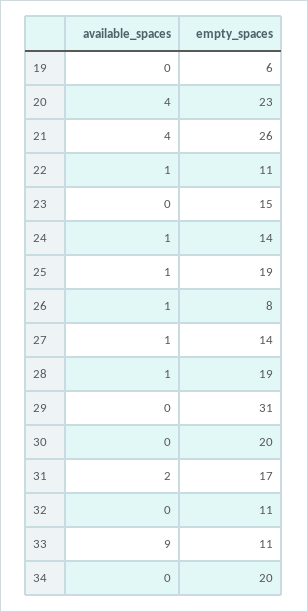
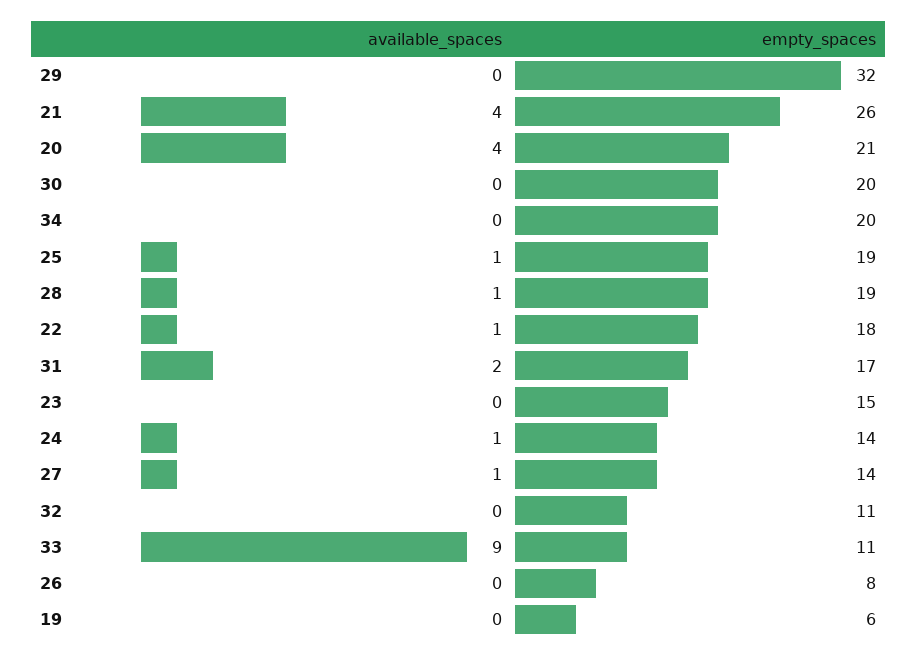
empty_spaces, 20: 23 -> 21
empty_spaces, 22: 11 -> 18
available_spaces, 26: 1 -> 0
empty_spaces, 29: 31 -> 32

